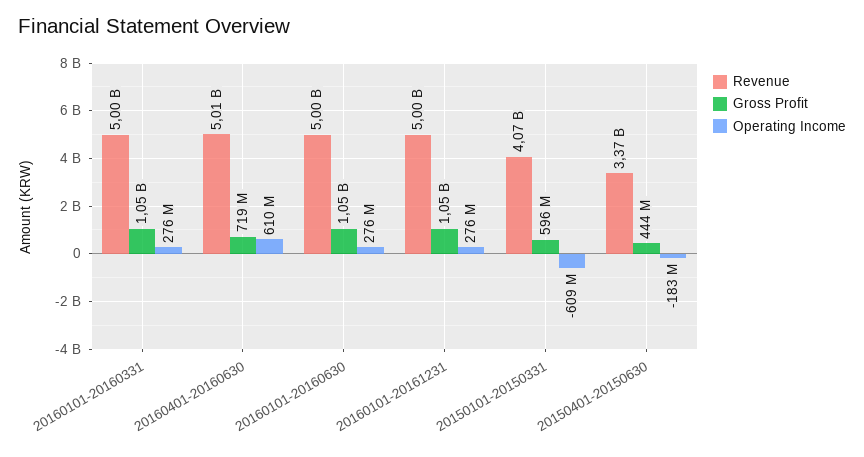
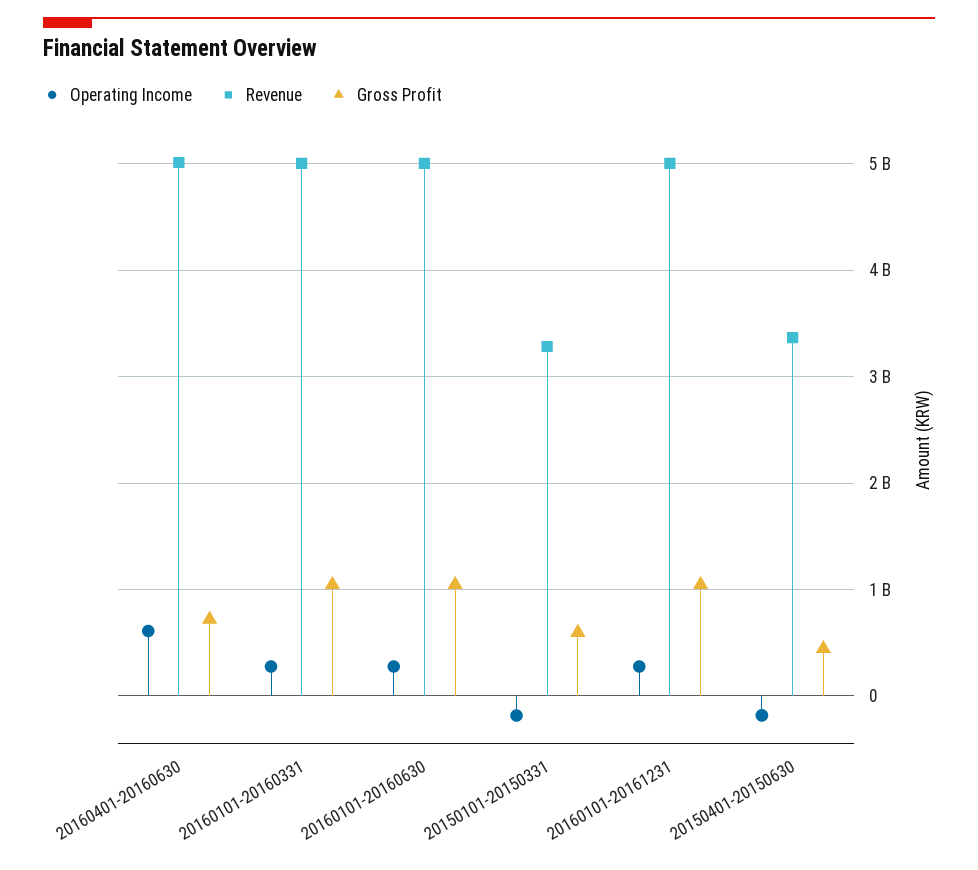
Revenue, 20150101-20150331: 4070000000 -> 3300000000
Operating Income, 20150101-20150331: -609000000 -> -200000000

